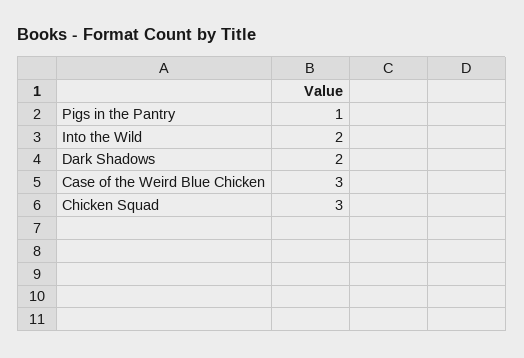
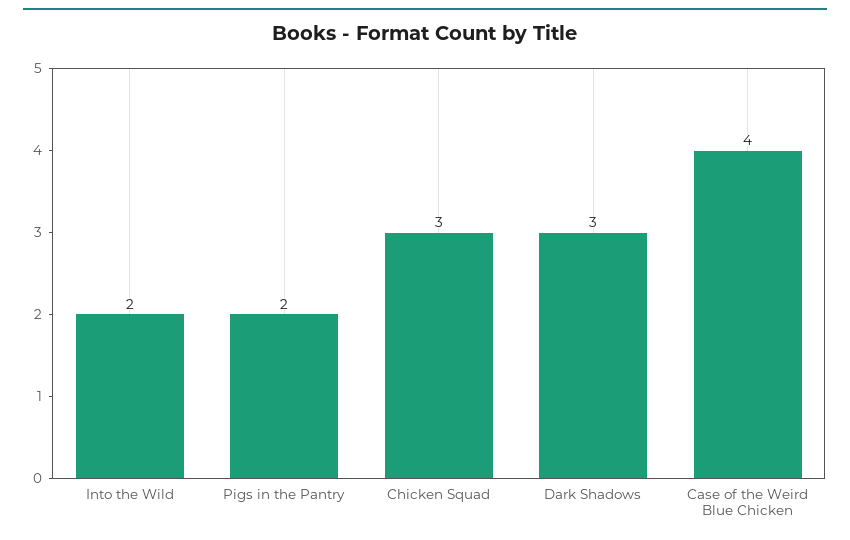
Pigs in the Pantry: 1 -> 2
Dark Shadows: 2 -> 3
Case of the Weird Blue Chicken: 3 -> 4

